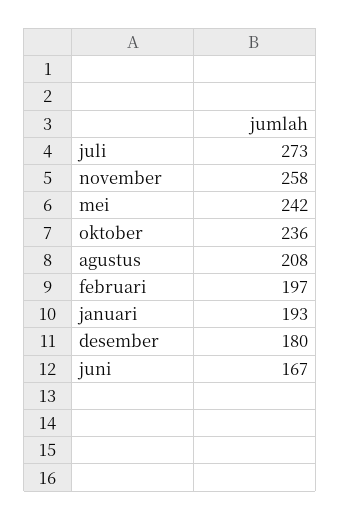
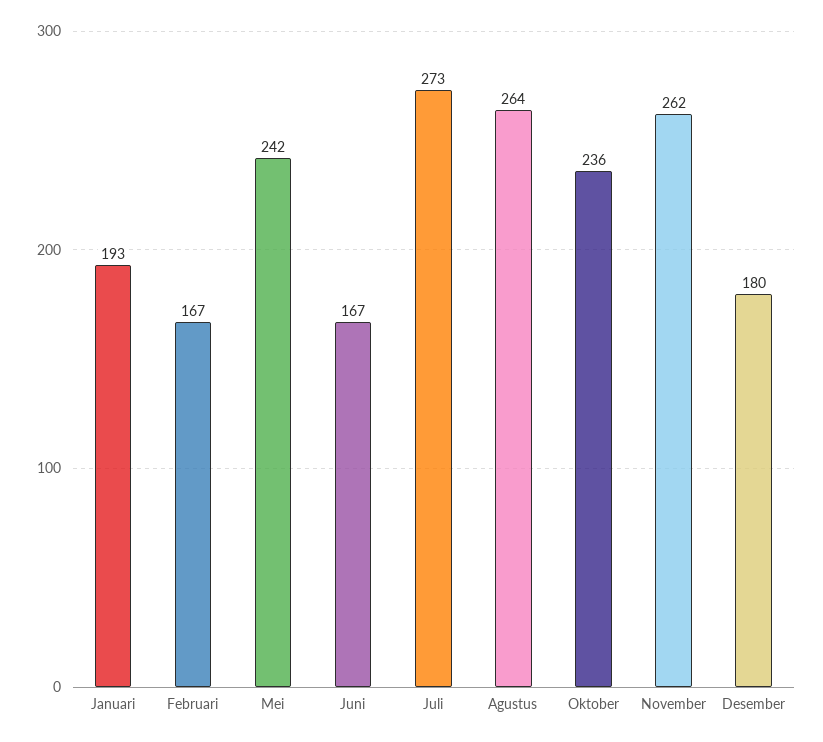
november: 258 -> 262
agustus: 208 -> 264
februari: 197 -> 167

